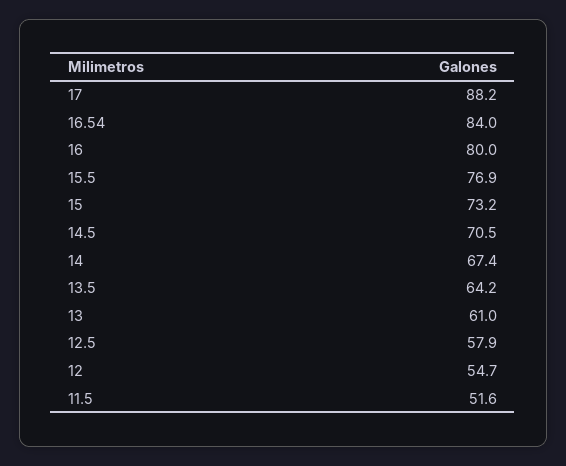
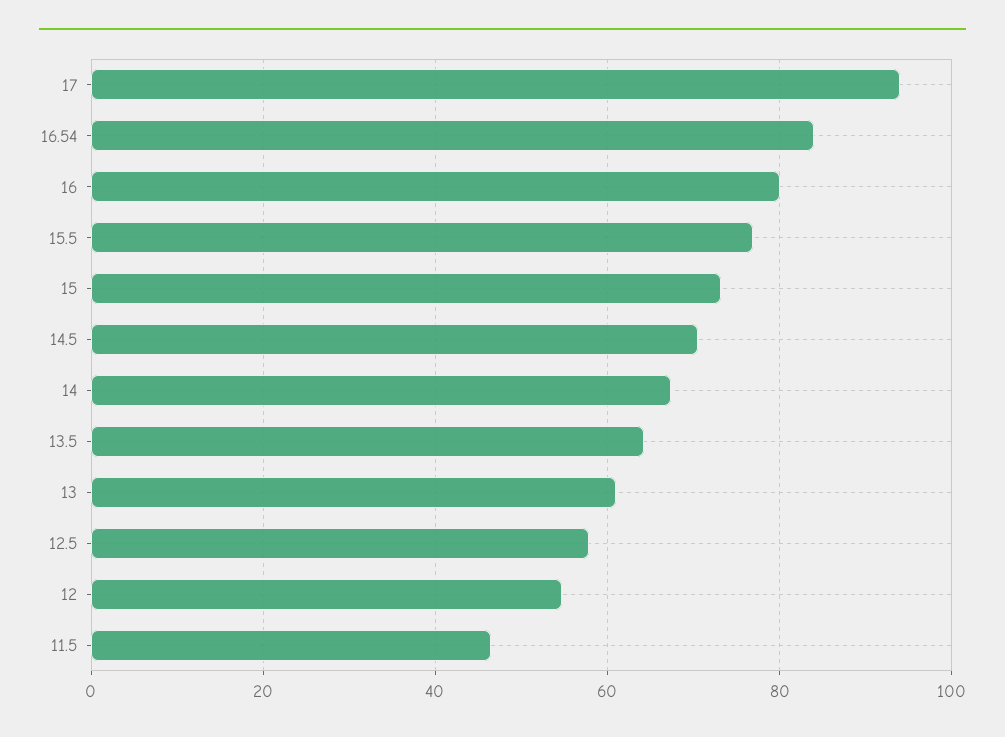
17: 88.2 -> 94
11.5: 51.6 -> 46

